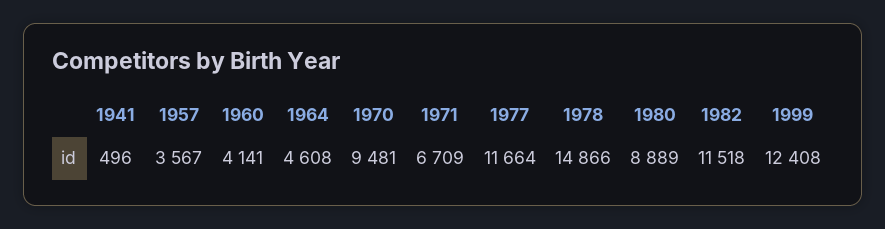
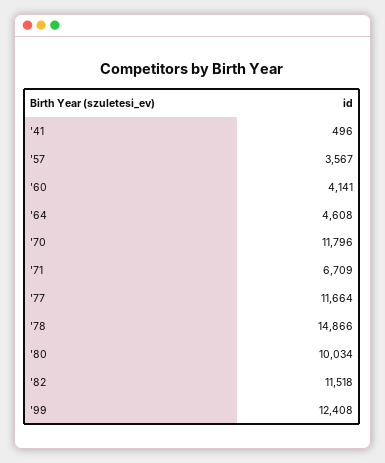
1970: 9481 -> 11796
1980: 8889 -> 10034

